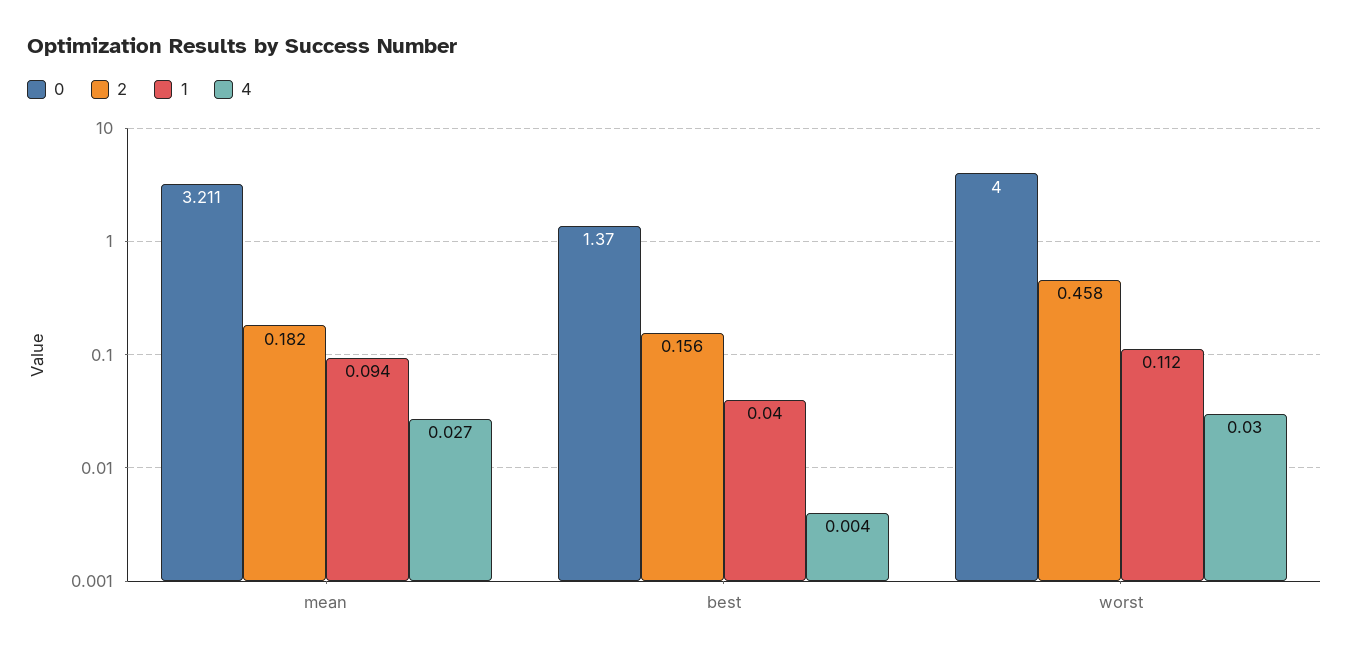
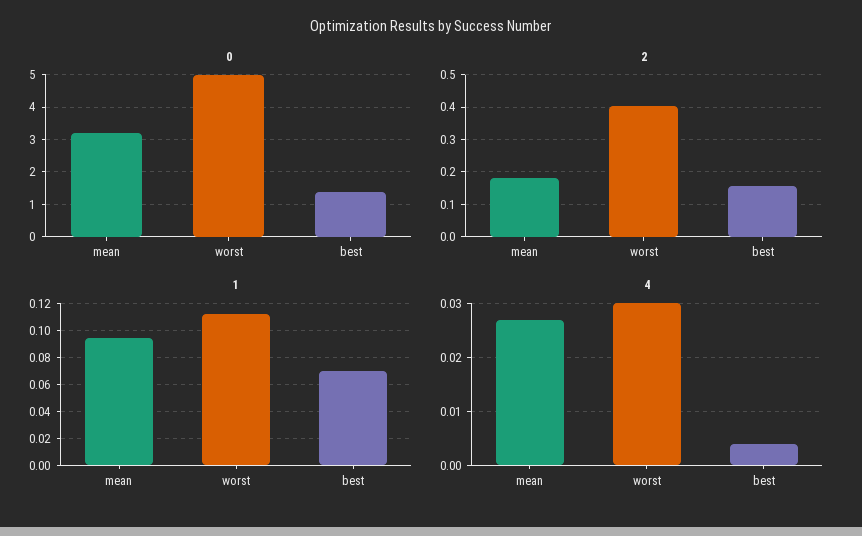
1, best: 0.04 -> 0.07
0, worst: 4 -> 5
2, worst: 0.458 -> 0.4

